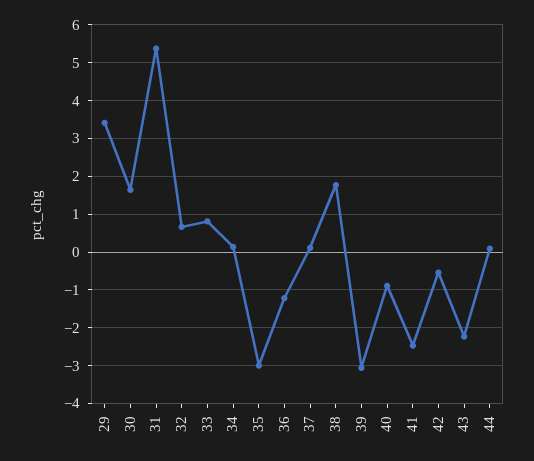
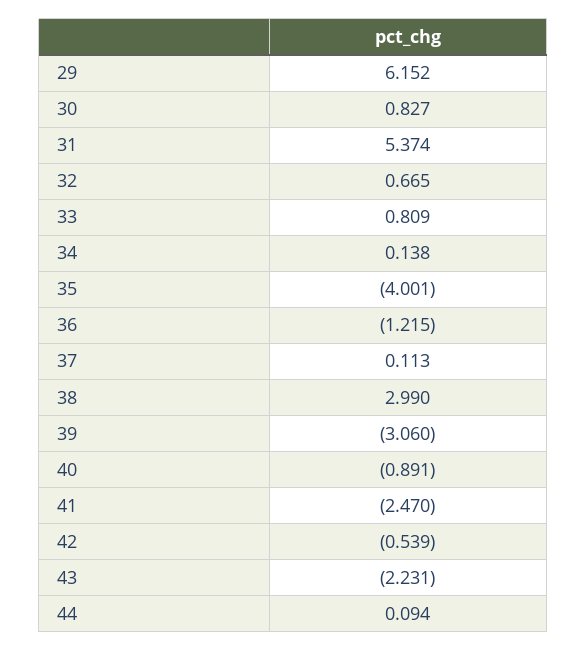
29: 3.4 -> 6.152
30: 1.6 -> 0.827
35: -3 -> -4.001
38: 1.8 -> 2.99

